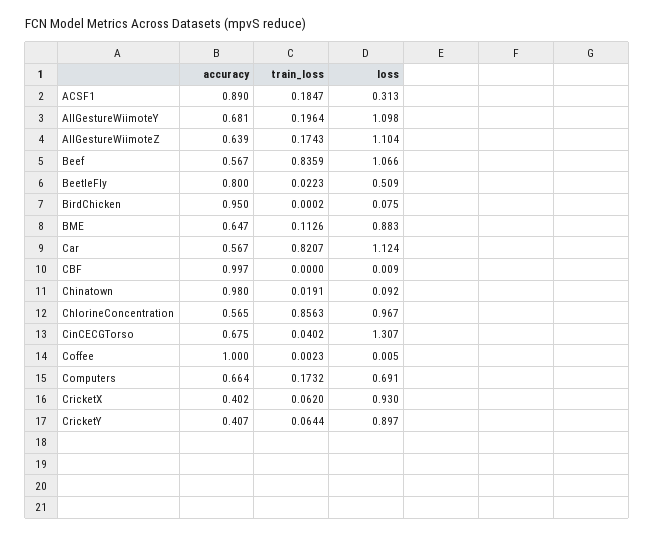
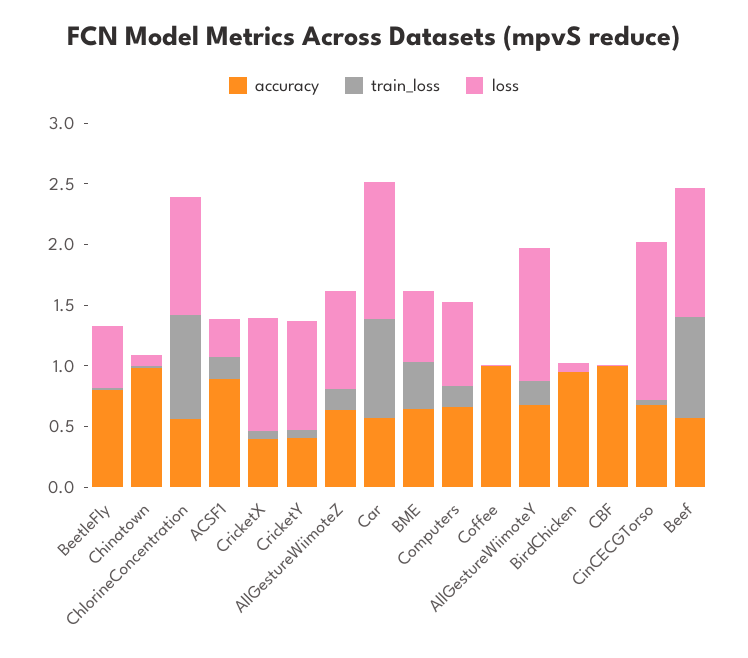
loss, AllGestureWiimoteZ: 1.104 -> 0.8
train_loss, BME: 0.1126 -> 0.4
loss, BME: 0.883 -> 0.6

